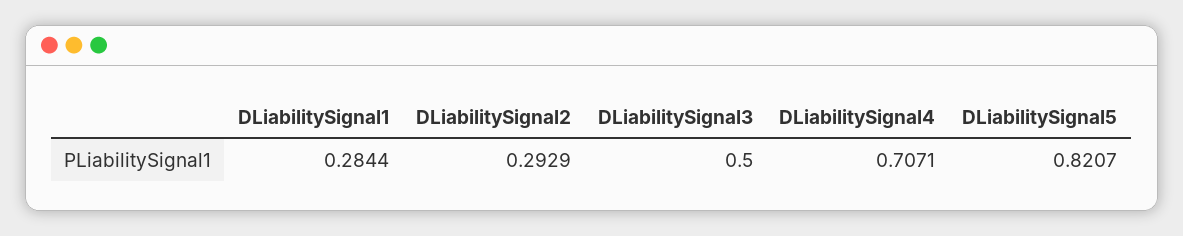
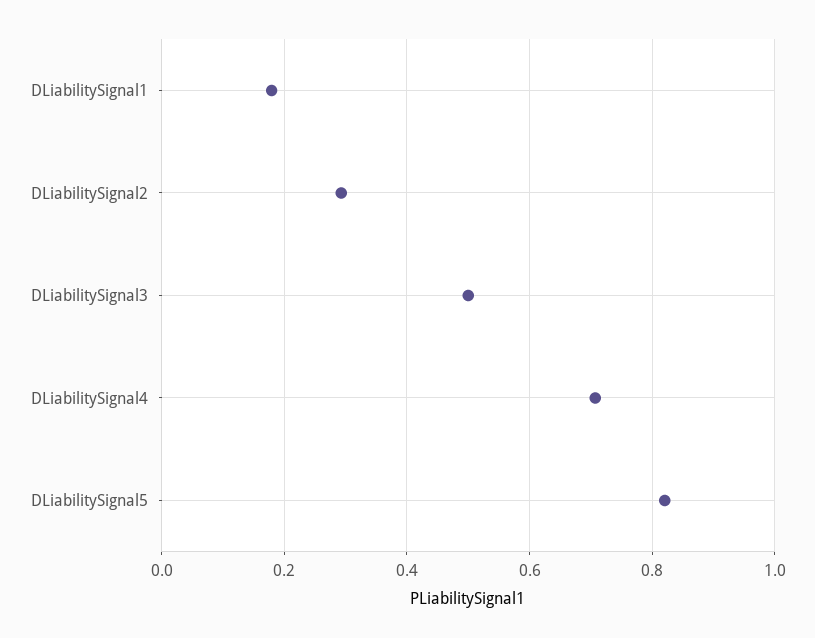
DLiabilitySignal1: 0.2844 -> 0.18

